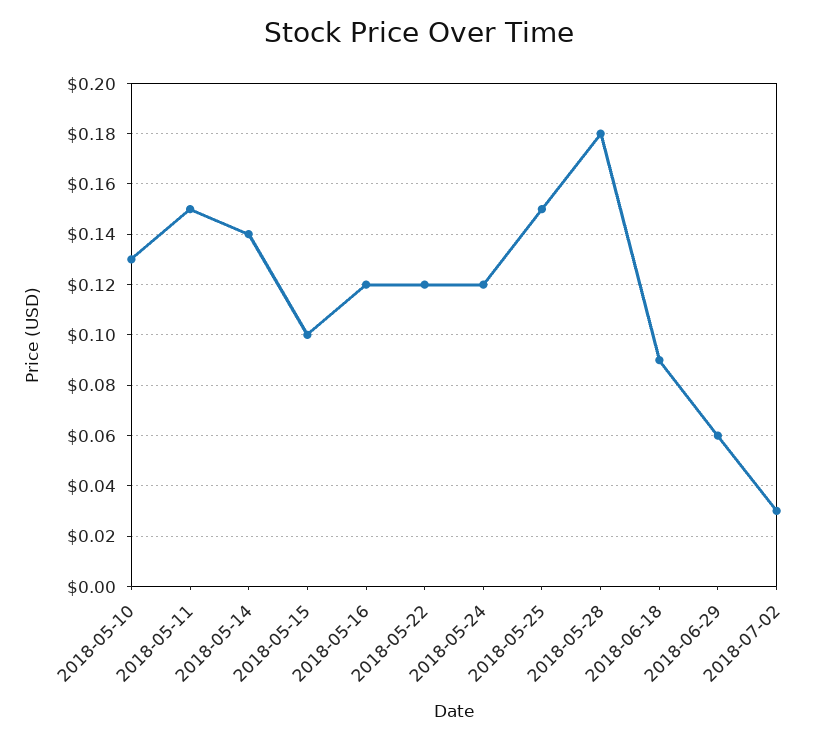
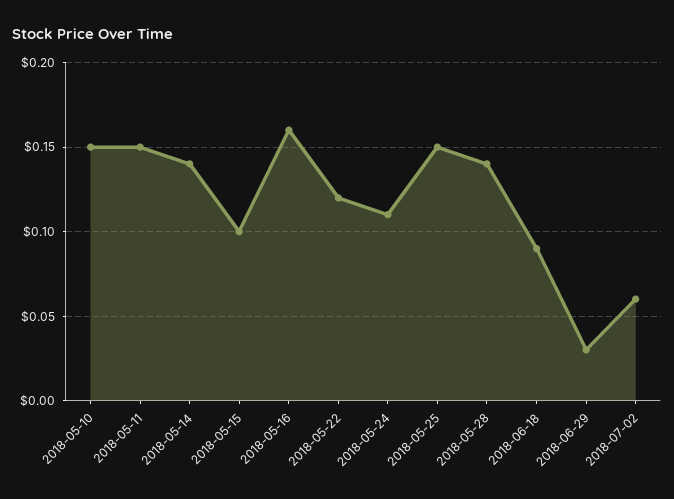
2018-05-10: 0.13 -> 0.15
2018-05-16: 0.12 -> 0.16
2018-05-24: 0.12 -> 0.11
2018-05-28: 0.18 -> 0.14
2018-06-29: 0.06 -> 0.03
2018-07-02: 0.03 -> 0.06

